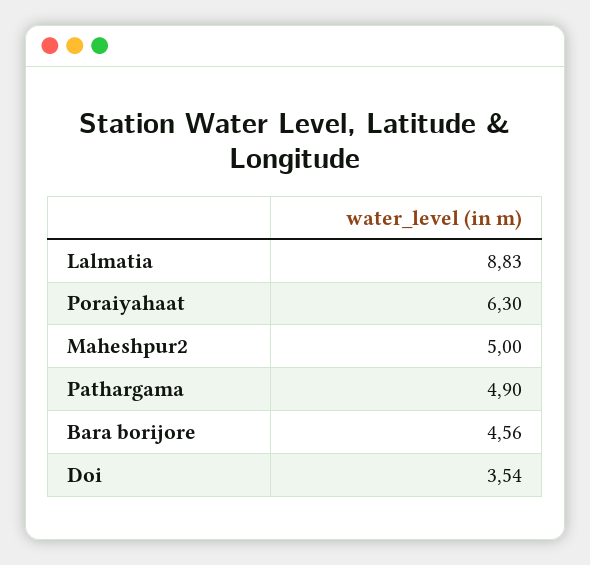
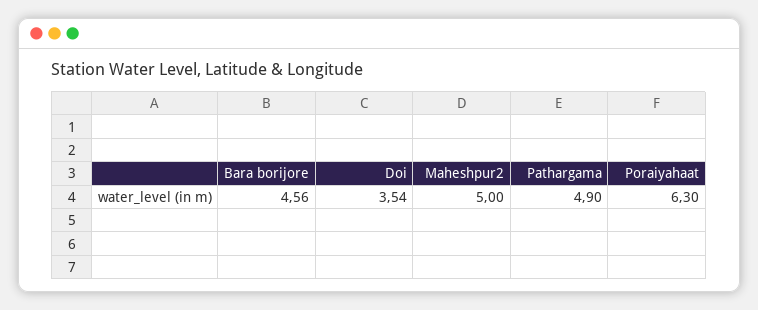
Lalmatia: 8.83 -> none

